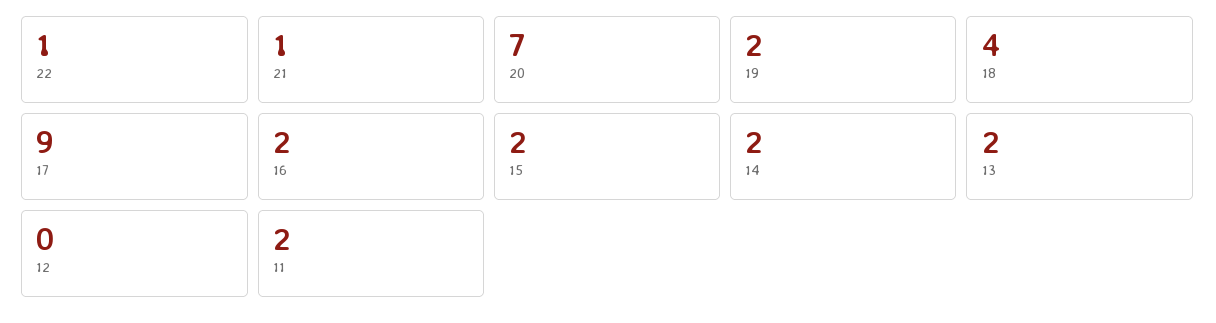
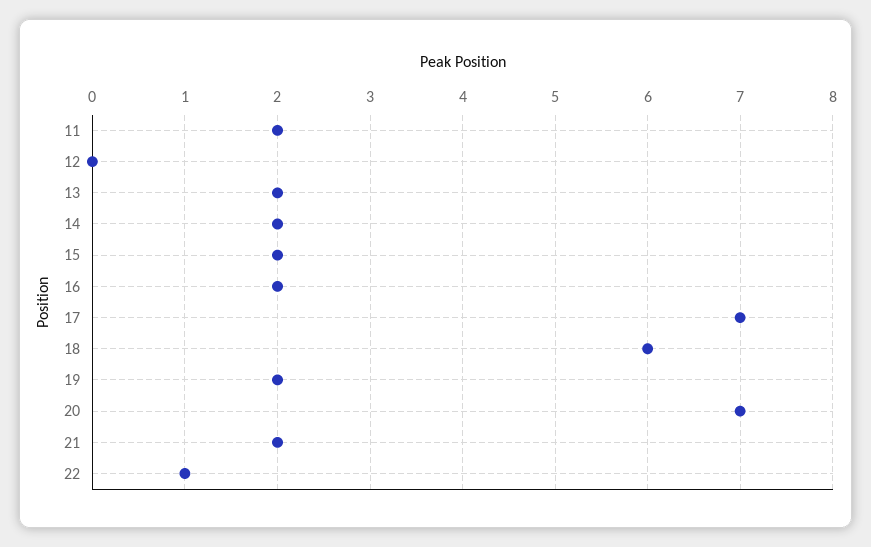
21: 1 -> 2
18: 4 -> 6
17: 9 -> 7

